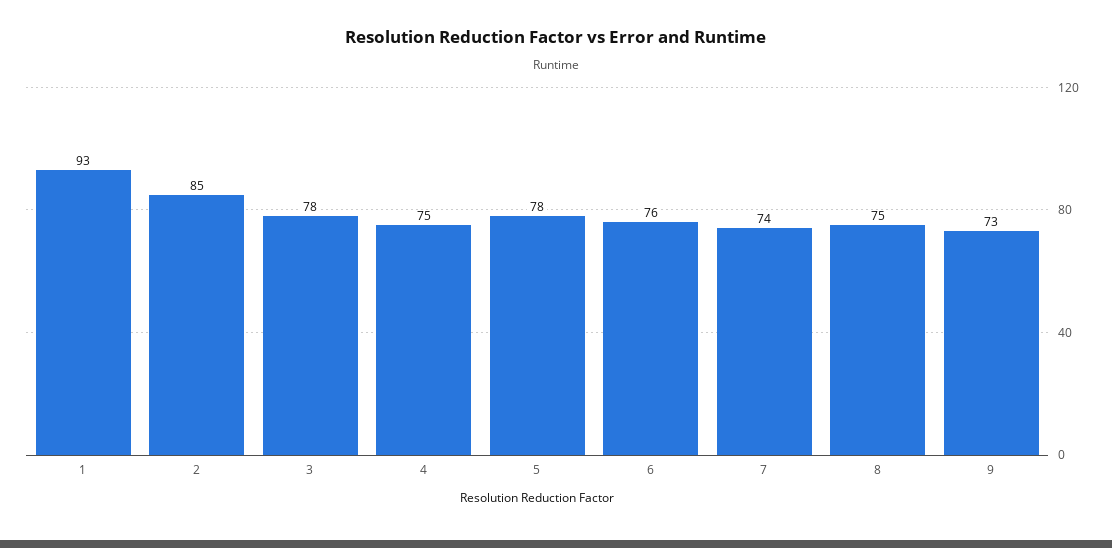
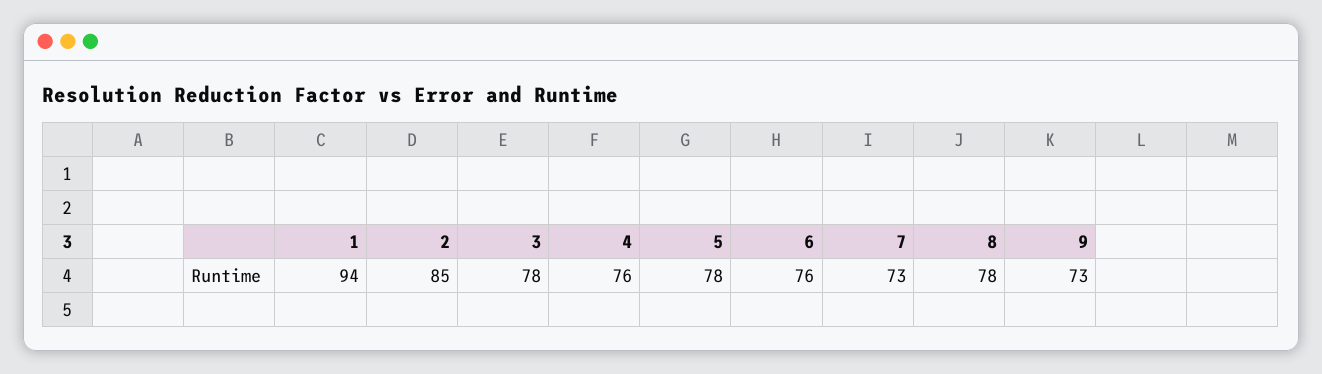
1: 93 -> 94
4: 75 -> 76
7: 74 -> 73
8: 75 -> 78

